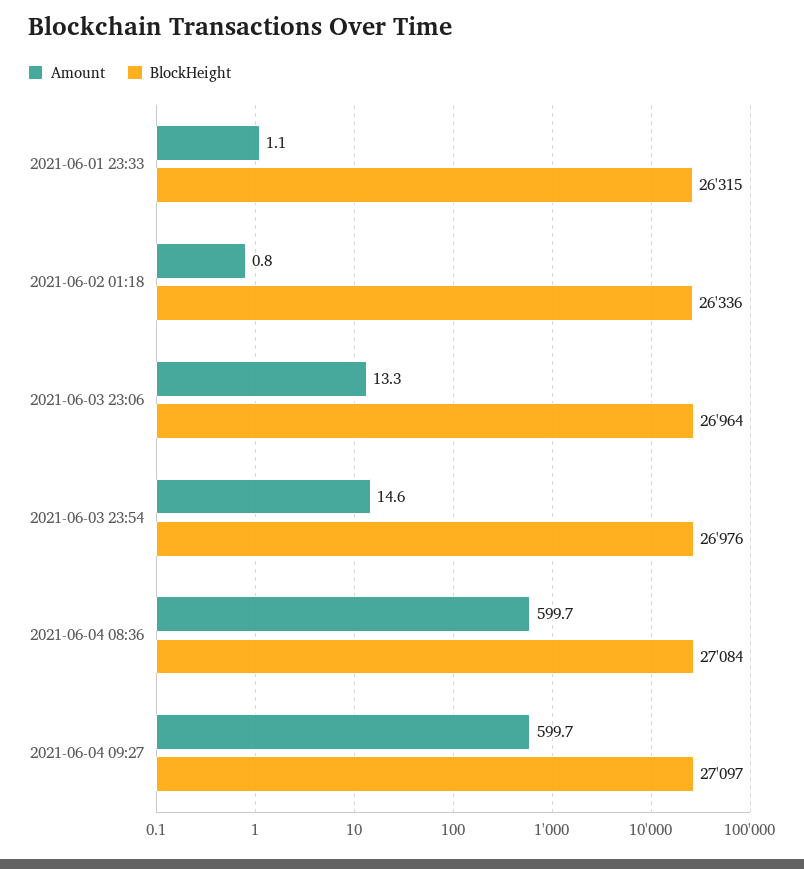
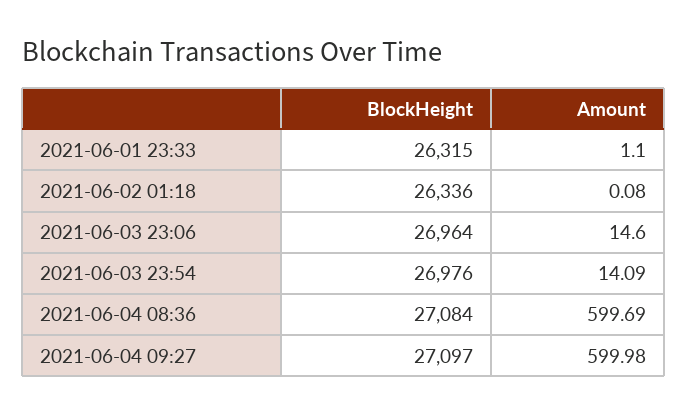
Amount, 2021-06-02 01:18: 0.8 -> 0.08
Amount, 2021-06-03 23:06: 13.3 -> 14.6
Amount, 2021-06-03 23:54: 14.6 -> 14.09
Amount, 2021-06-04 09:27: 599.7 -> 599.98

